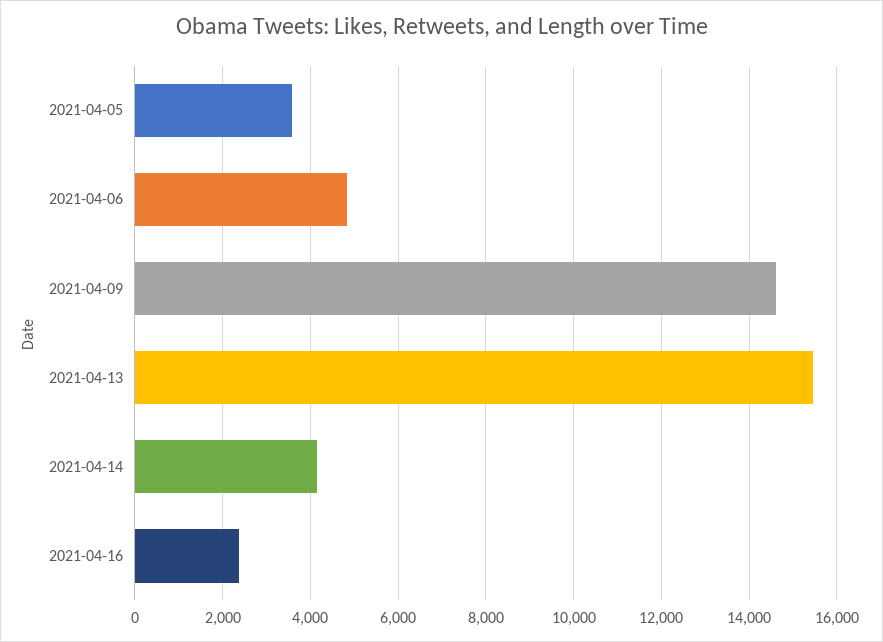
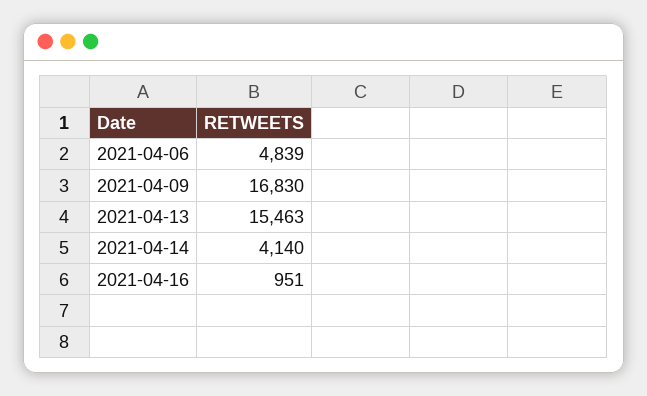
2021-04-05: 3600 -> none
2021-04-09: 14600 -> 16830
2021-04-16: 2400 -> 951

